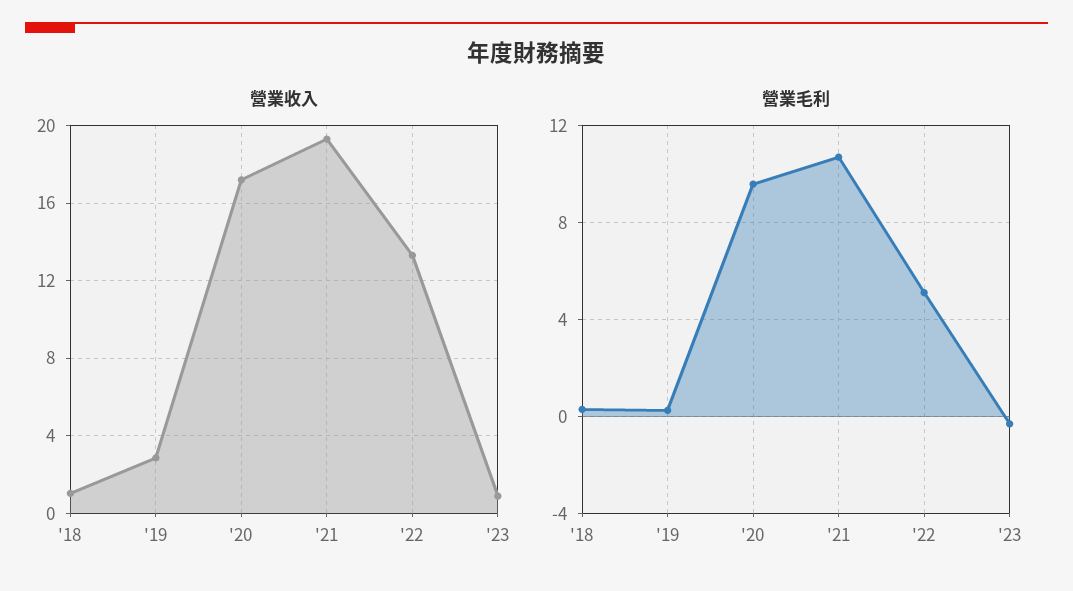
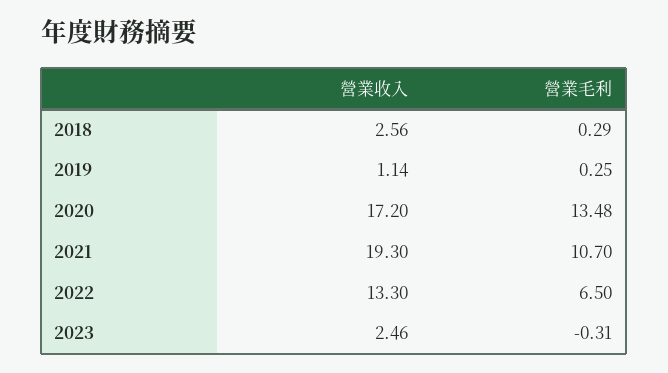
營業收入, '18: 1 -> 2.56
營業收入, '19: 3 -> 1.14
營業收入, '23: 1 -> 2.46
營業毛利, '20: 9.5 -> 13.48
營業毛利, '22: 5 -> 6.5

